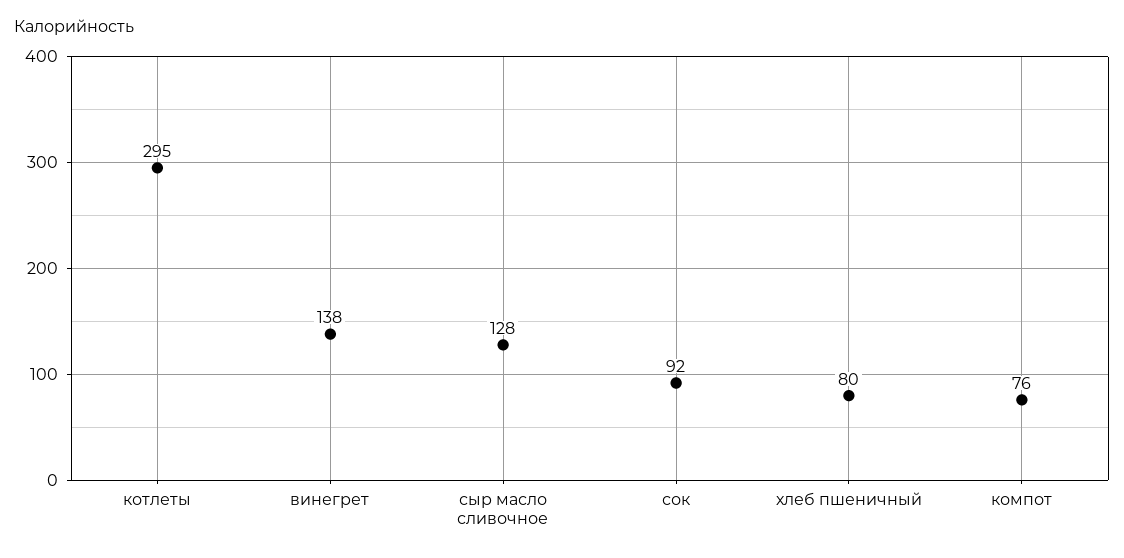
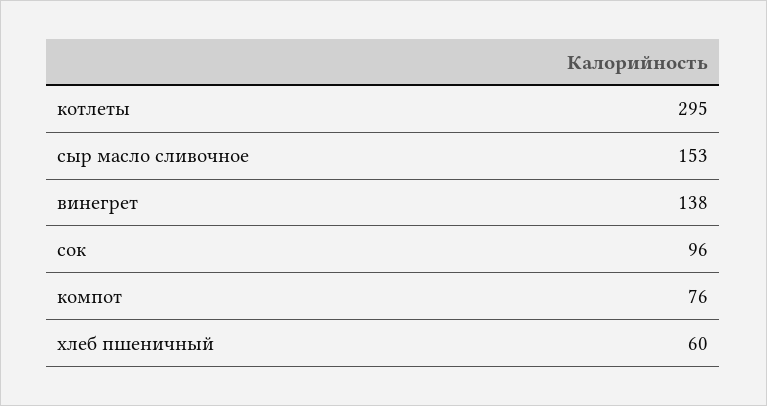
сыр масло сливочное: 128 -> 153
сок: 92 -> 96
хлеб пшеничный: 80 -> 60

